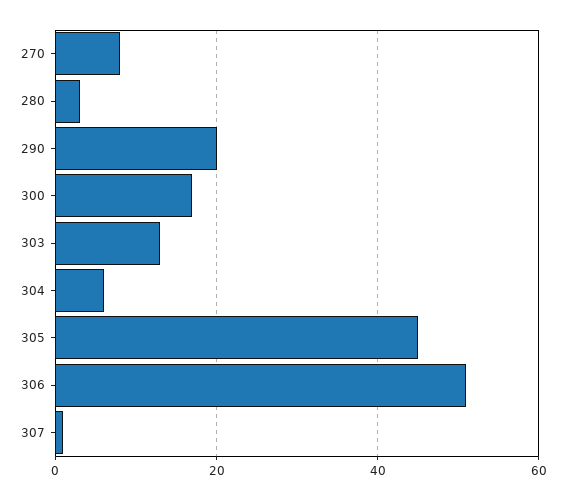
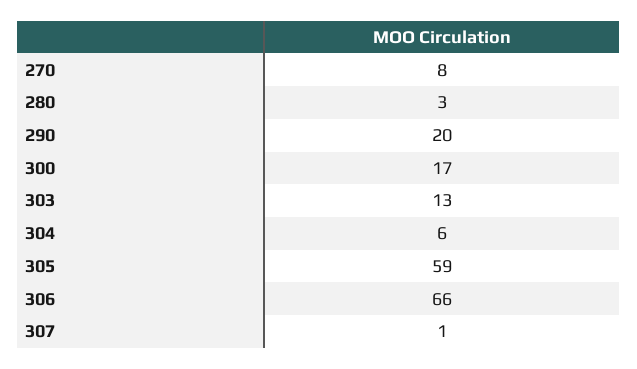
305: 45 -> 59
306: 50 -> 66

